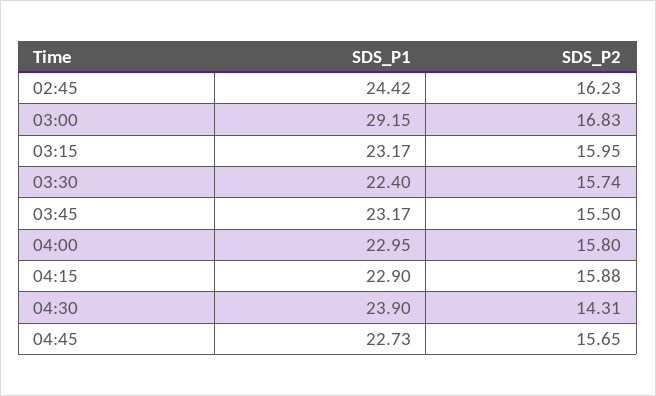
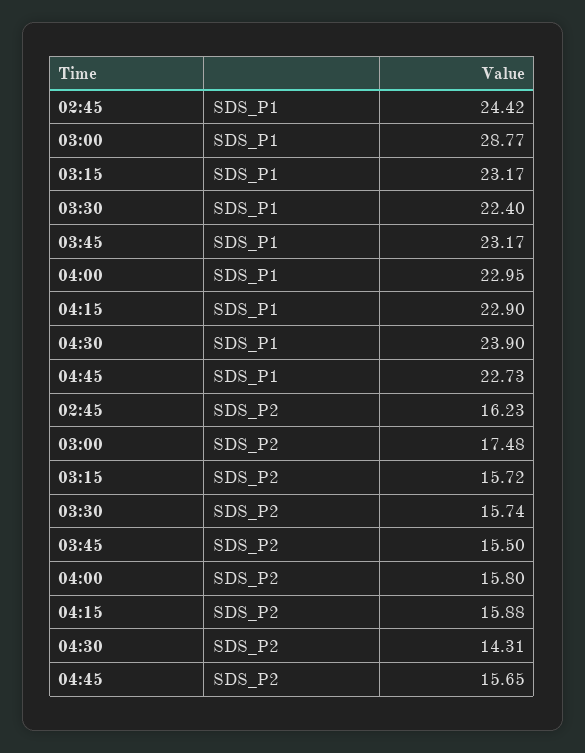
SDS_P1, 03:00: 29.15 -> 28.77
SDS_P2, 03:00: 16.83 -> 17.48
SDS_P2, 03:15: 15.95 -> 15.72

